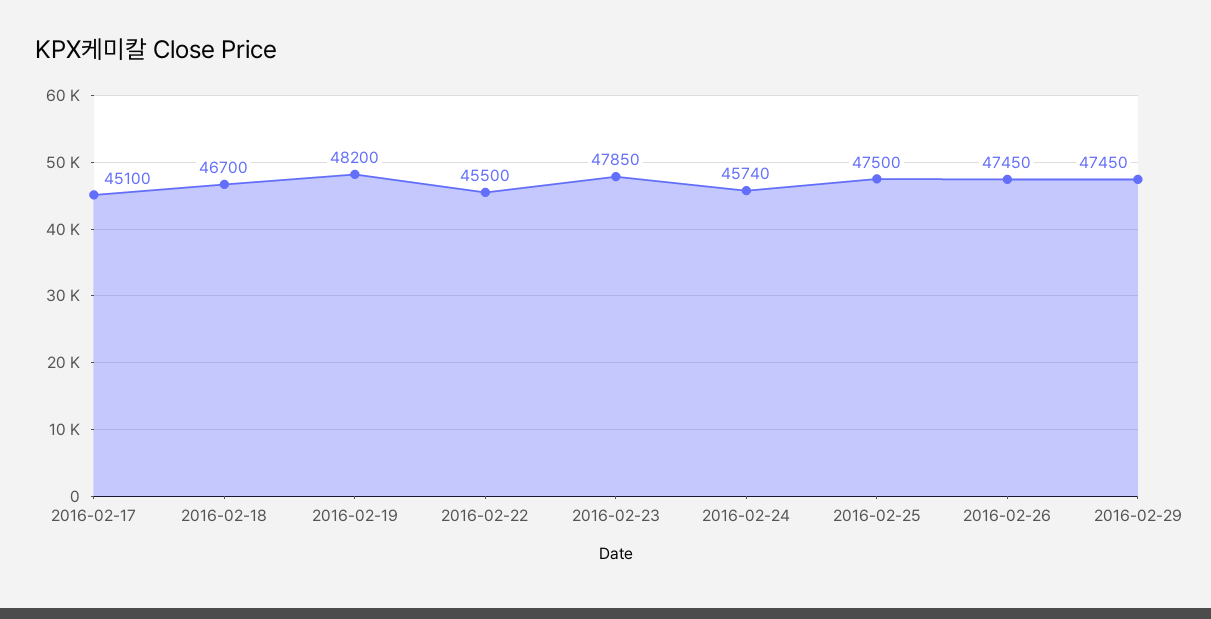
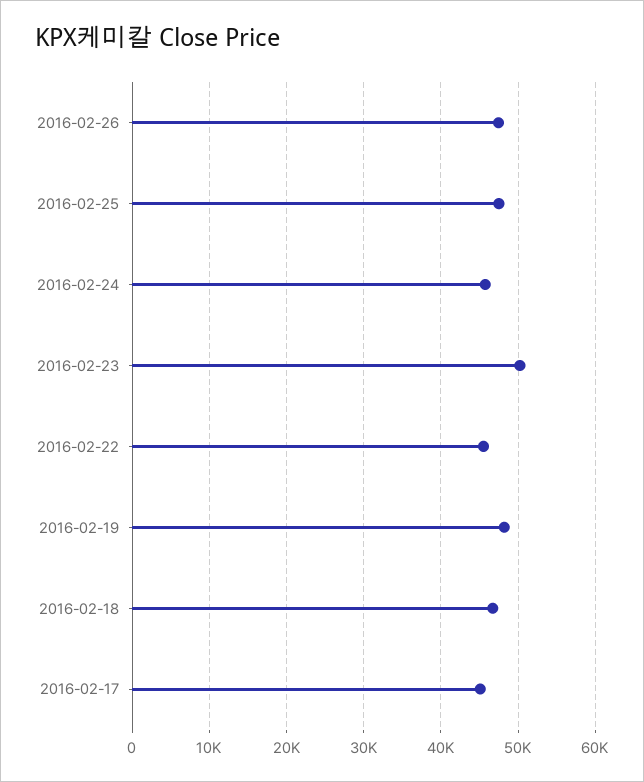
2016-02-23: 47850 -> 50000
2016-02-29: 47450 -> none

